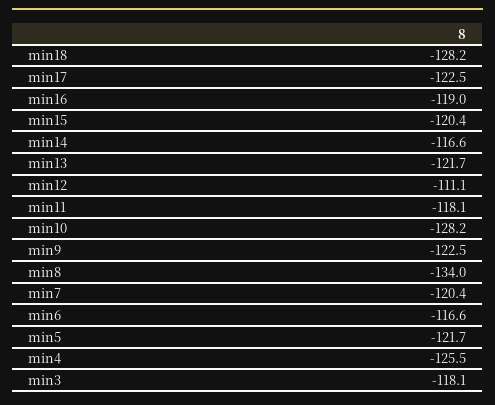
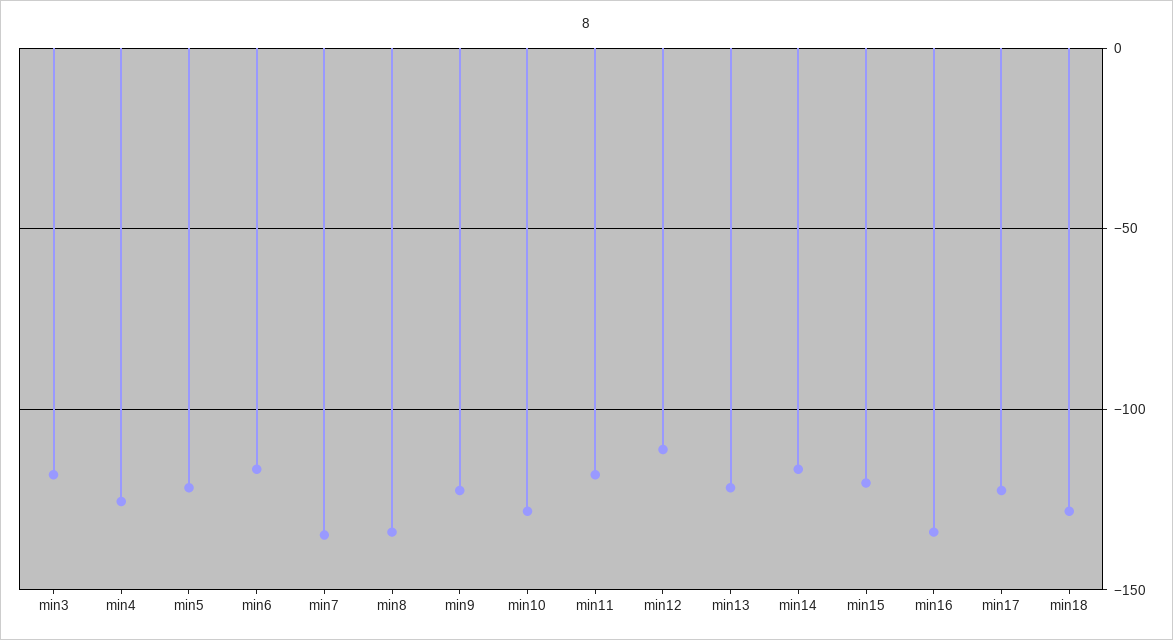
min16: -119 -> -135
min7: -120.4 -> -135

